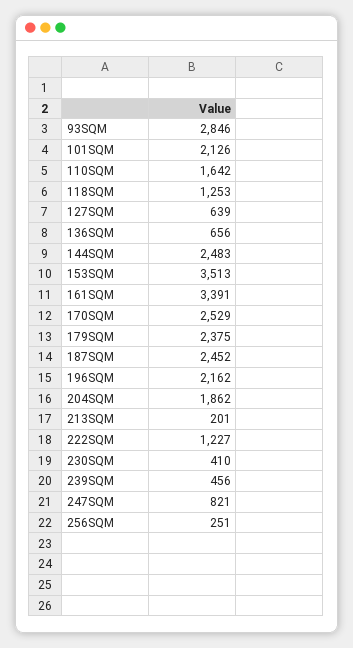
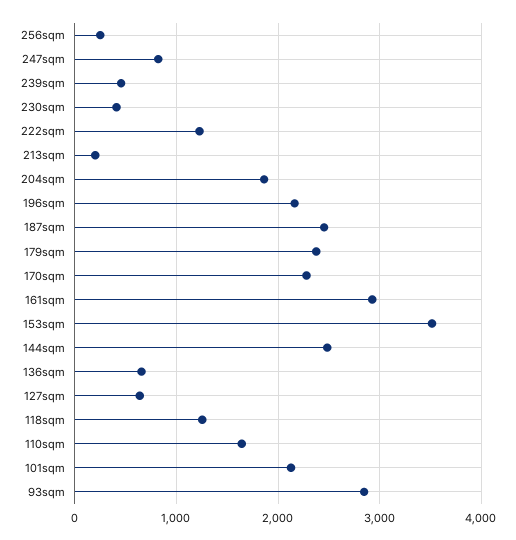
161SQM: 3391 -> 2900
170SQM: 2529 -> 2300

